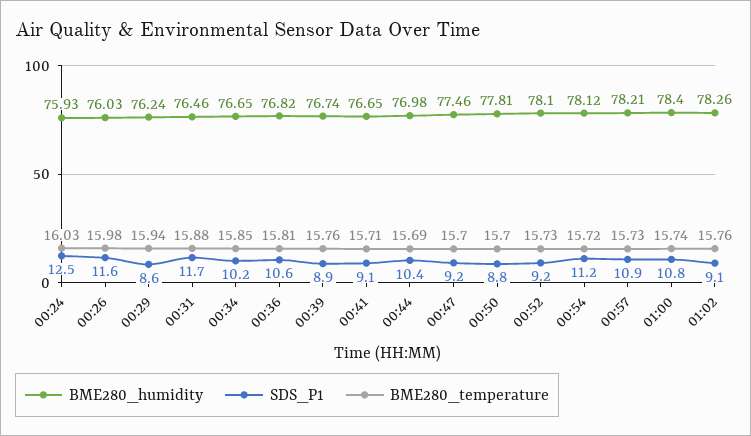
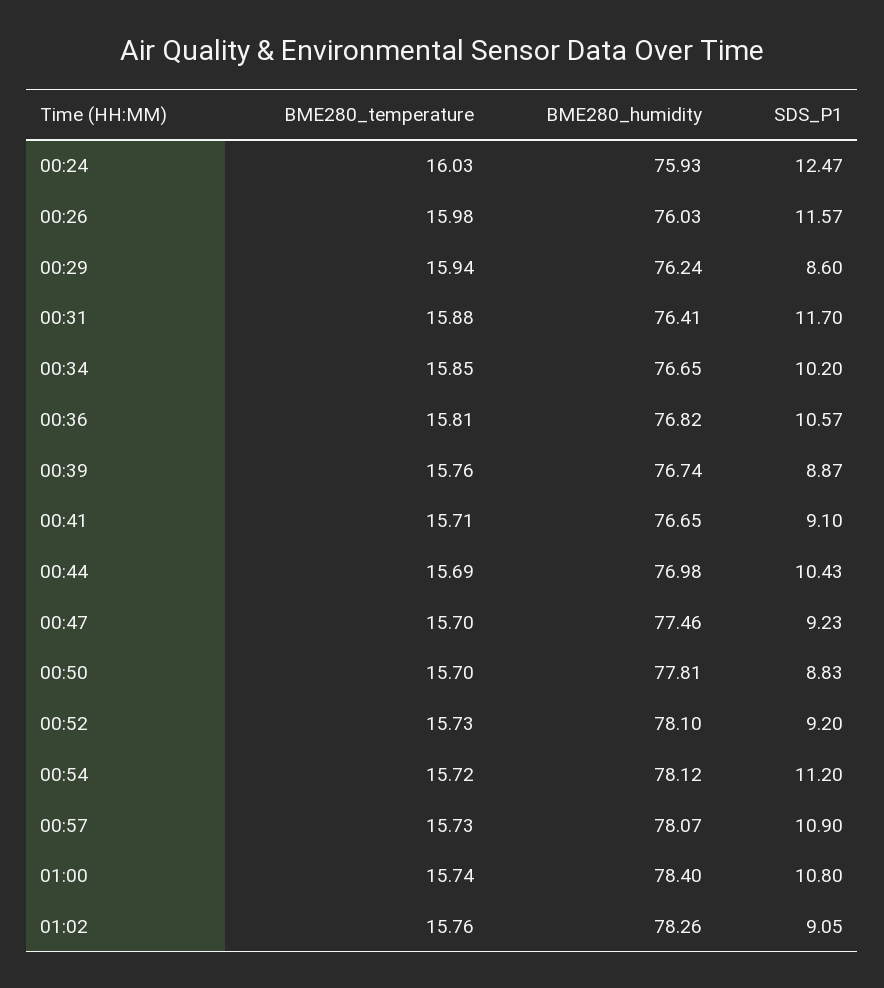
BME280_humidity, 00:31: 76.46 -> 76.41
BME280_humidity, 00:57: 78.21 -> 78.07

